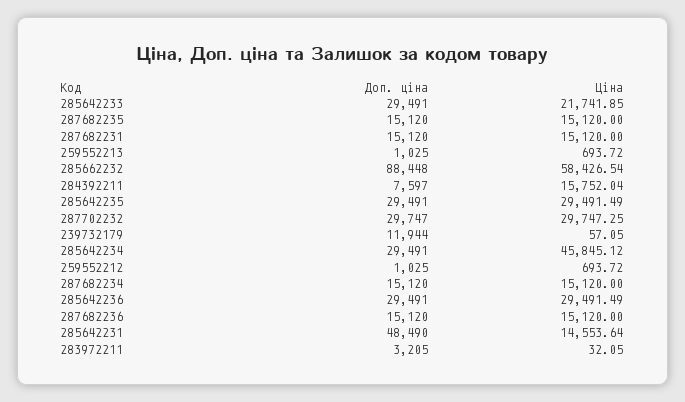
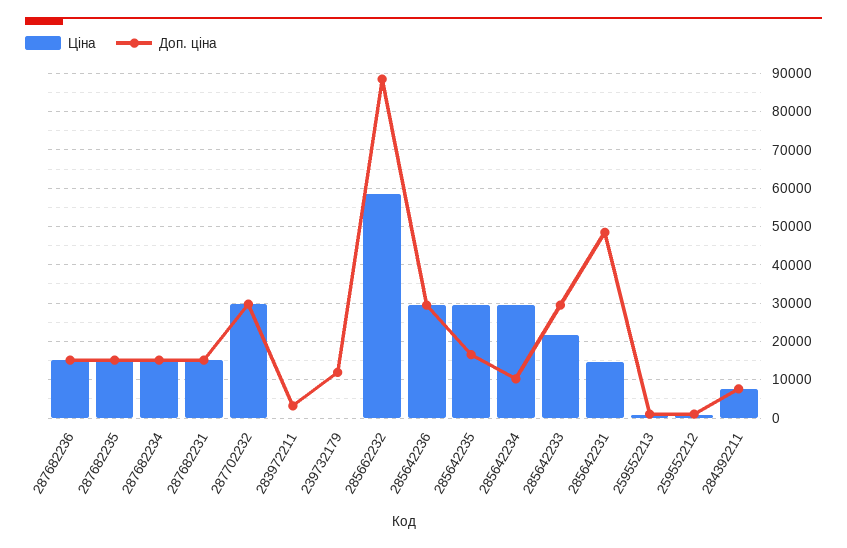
Ціна, 284392211: 15752.04 -> 8000
Доп. ціна, 285642235: 29491 -> 16000
Доп. ціна, 285642234: 29491 -> 10000
Ціна, 285642234: 45845.12 -> 30000

